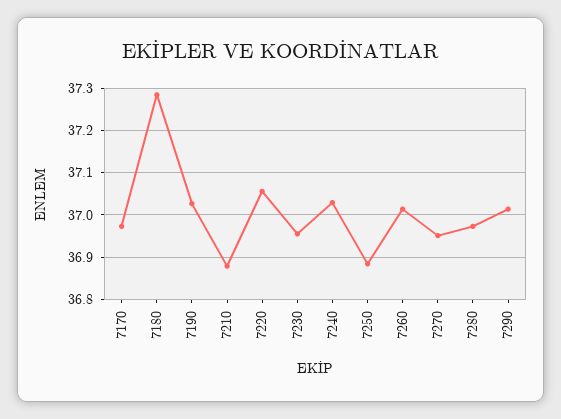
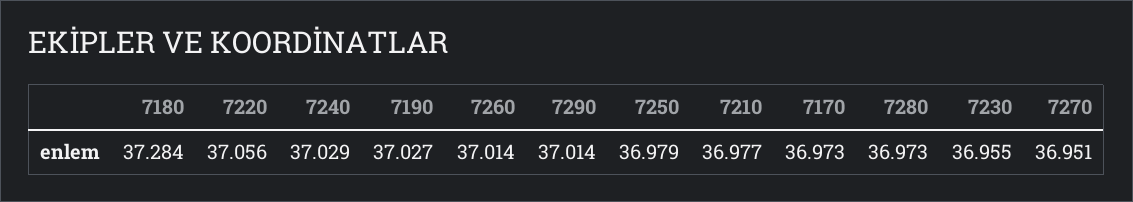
7210: 36.88 -> 36.977
7250: 36.88 -> 36.979

